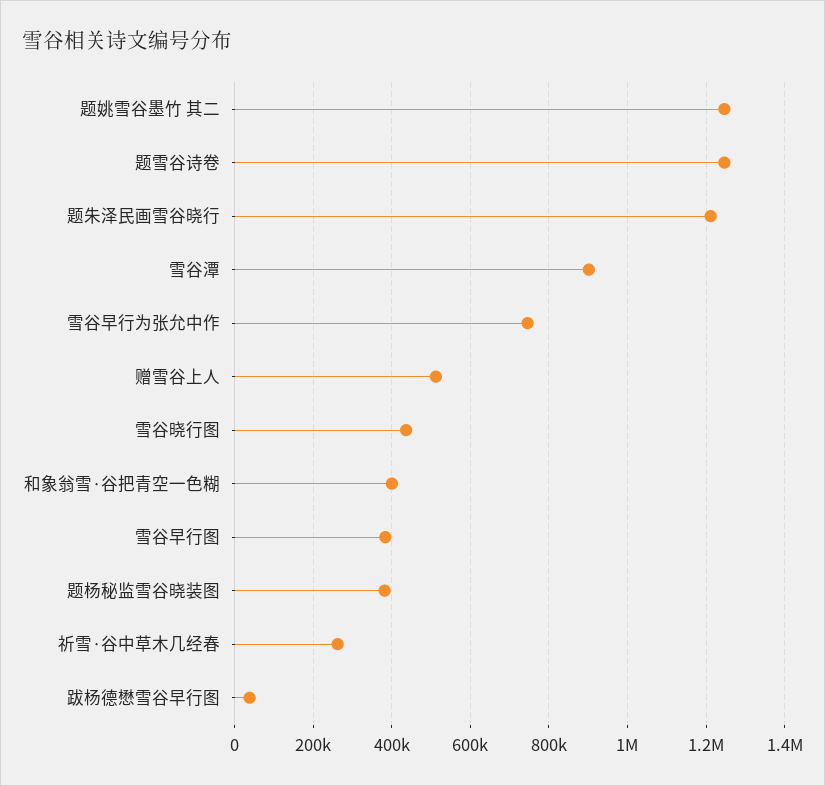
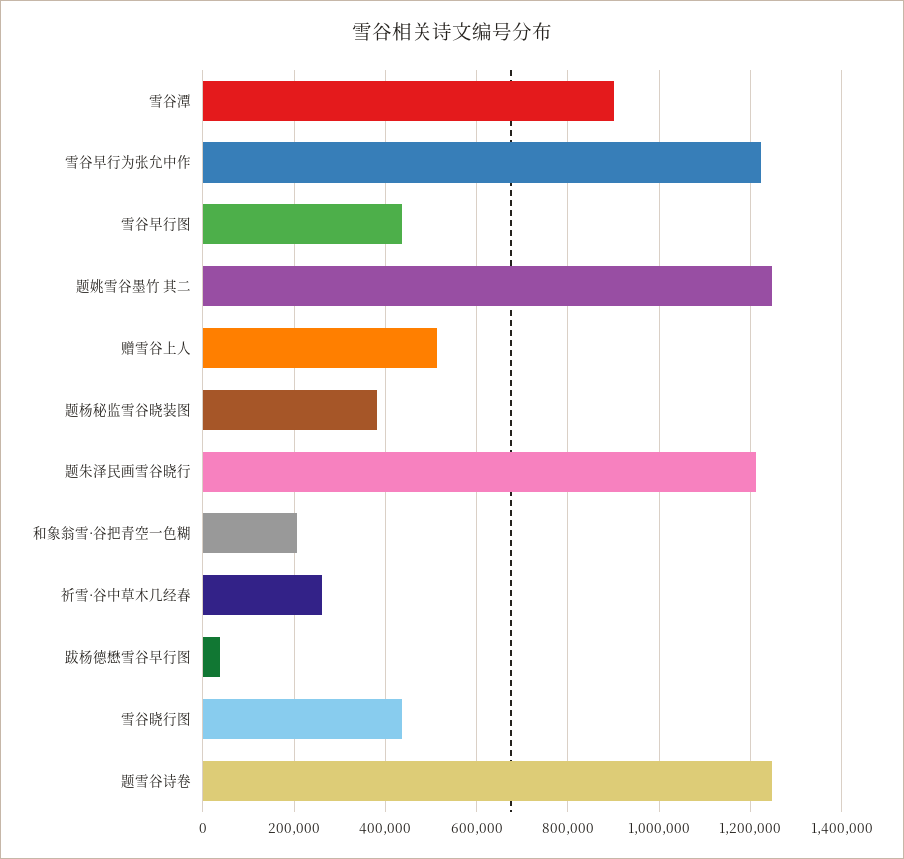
雪谷早行为张允中作: 740000 -> 1220000
和象翁雪·谷把青空一色糊: 400000 -> 200000
雪谷早行图: 380000 -> 440000

